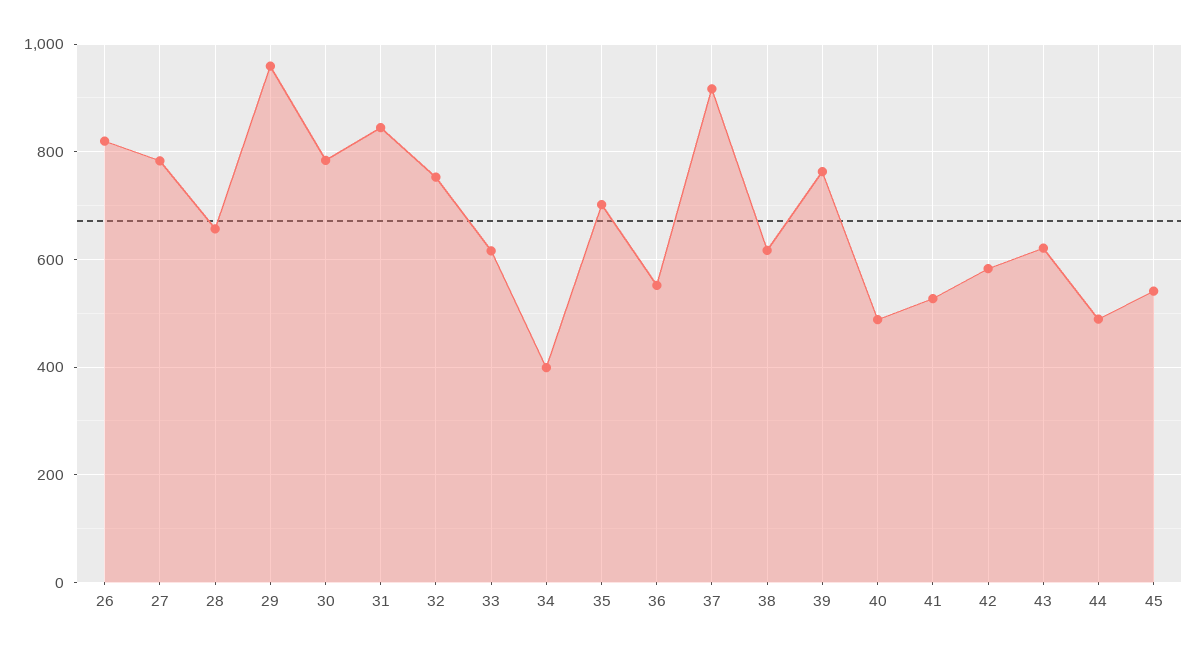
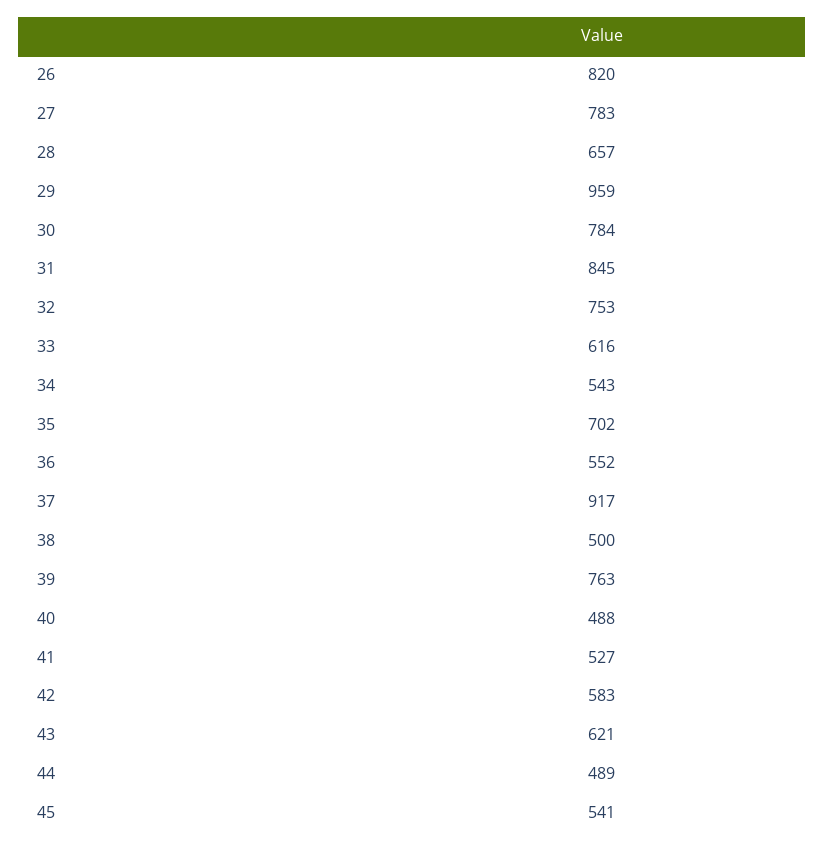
34: 400 -> 543
38: 620 -> 500

